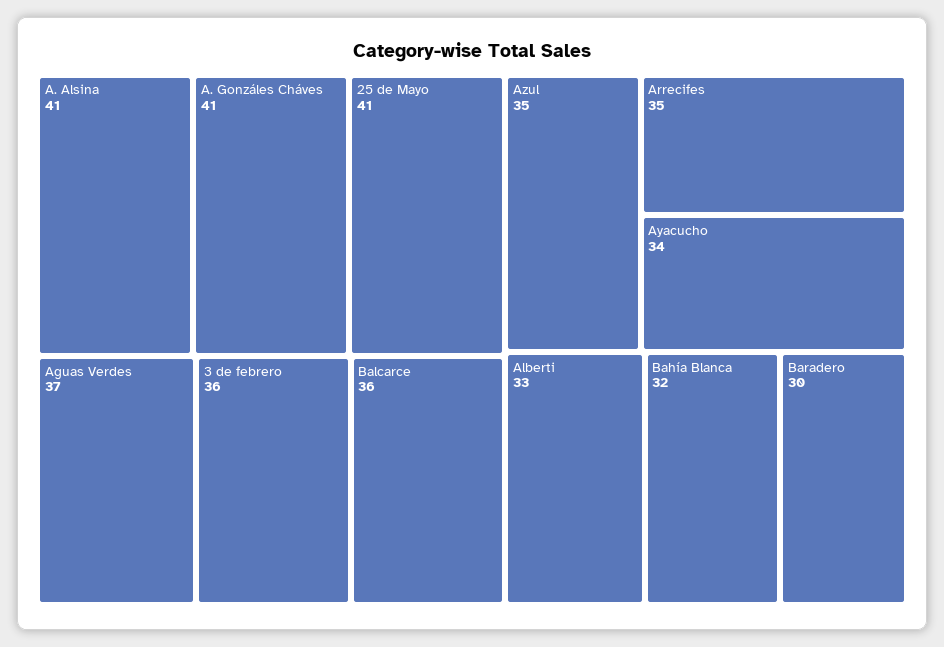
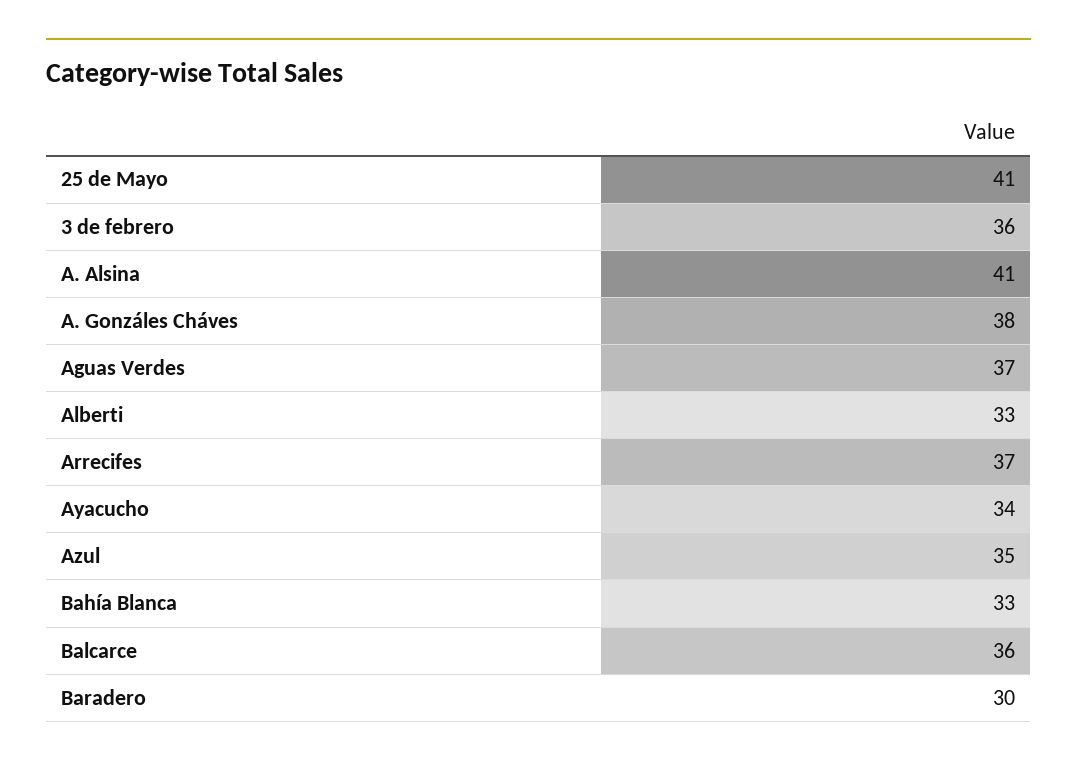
A. Gonzáles Cháves: 41 -> 38
Arrecifes: 35 -> 37
Bahía Blanca: 32 -> 33

